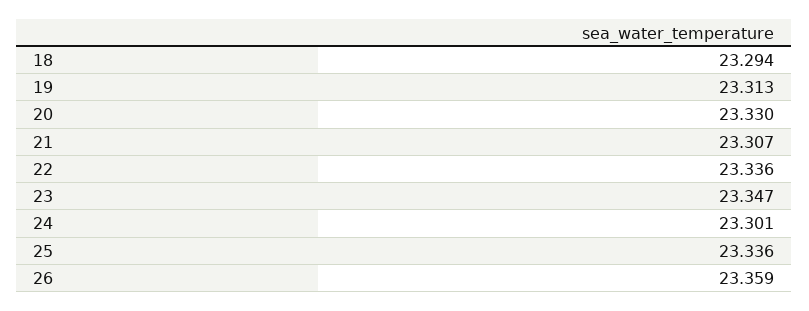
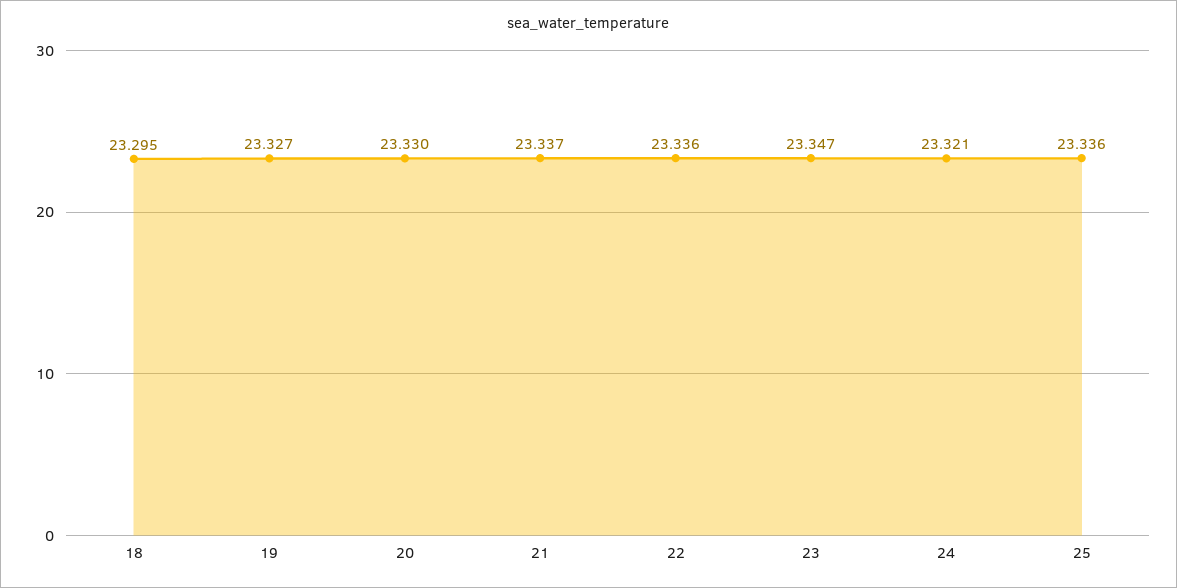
18: 23.294 -> 23.295
19: 23.313 -> 23.327
21: 23.307 -> 23.337
24: 23.301 -> 23.321
26: 23.359 -> none

